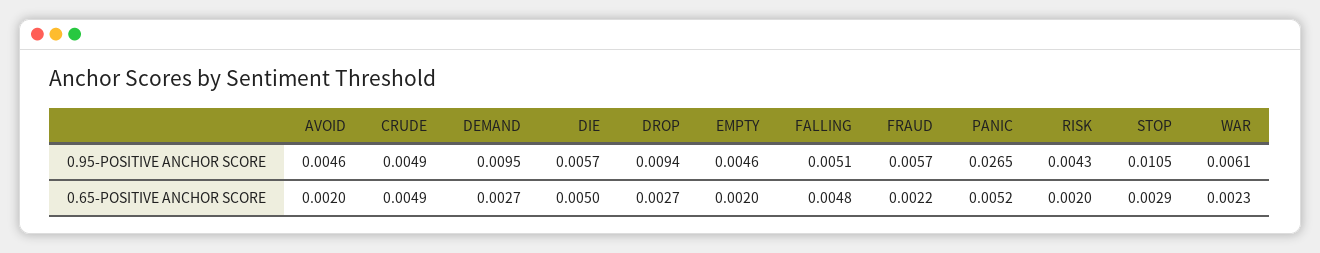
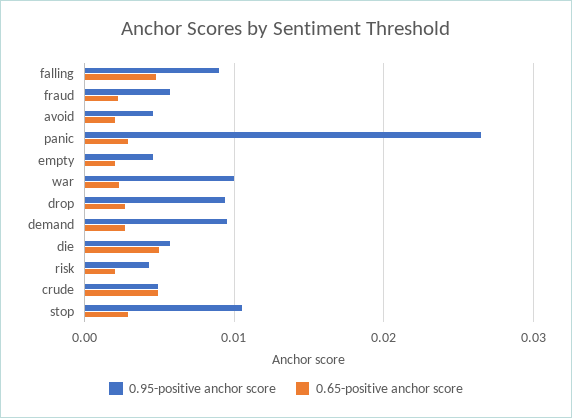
0.95-POSITIVE ANCHOR SCORE, FALLING: 0.0051 -> 0.009
0.95-POSITIVE ANCHOR SCORE, WAR: 0.0061 -> 0.01
0.65-POSITIVE ANCHOR SCORE, PANIC: 0.0052 -> 0.003

